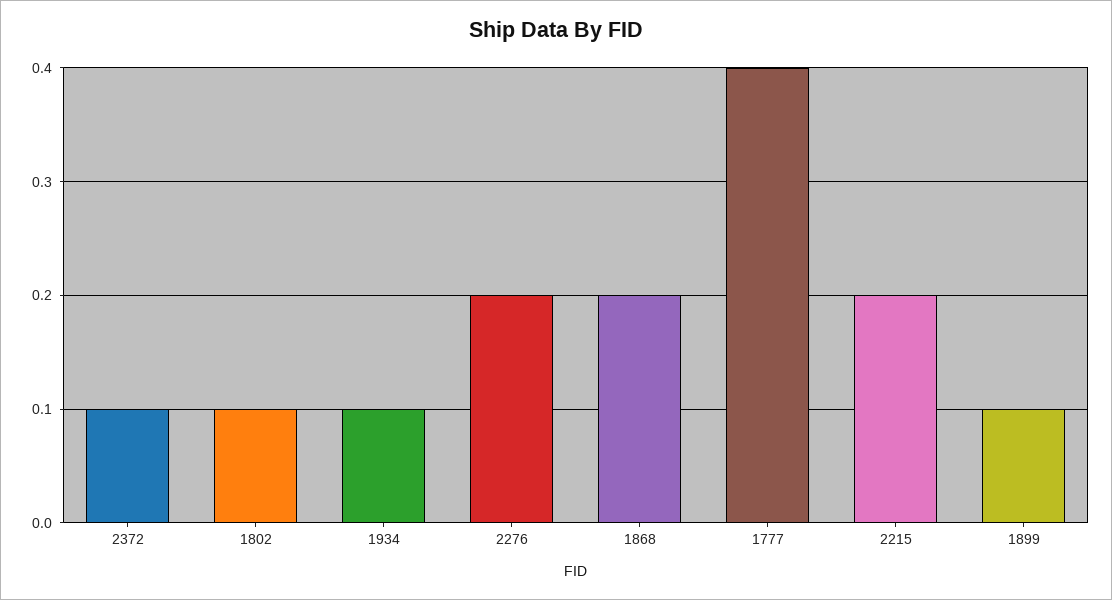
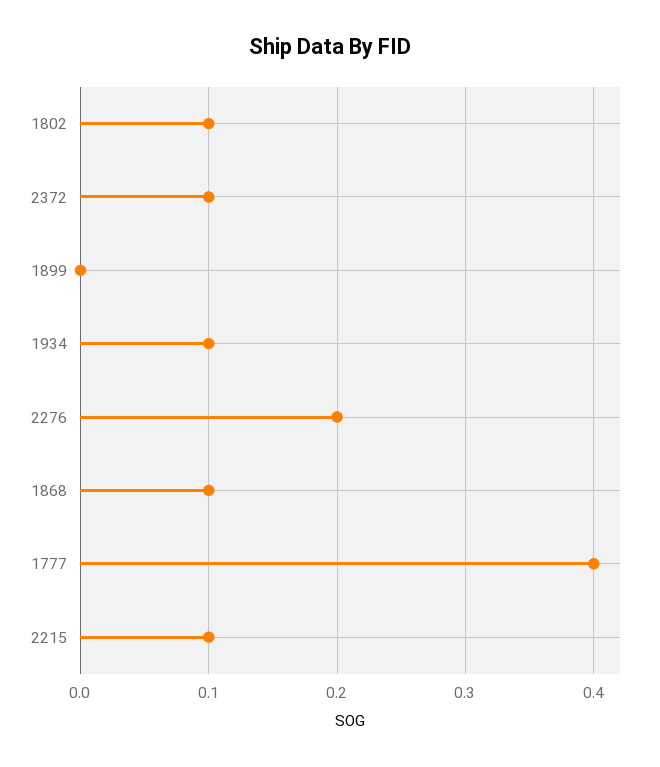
1868: 0.2 -> 0.1
2215: 0.2 -> 0.1
1899: 0.1 -> 0

